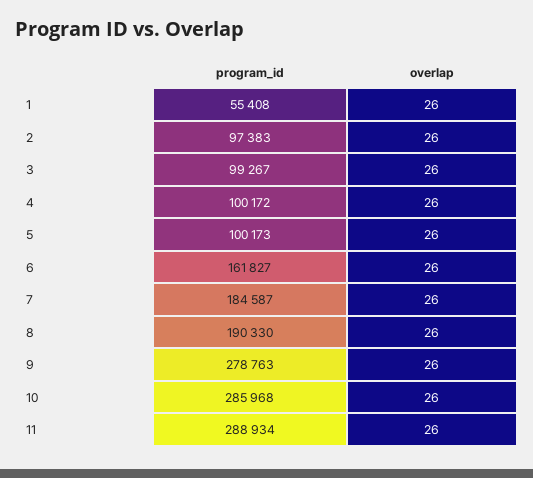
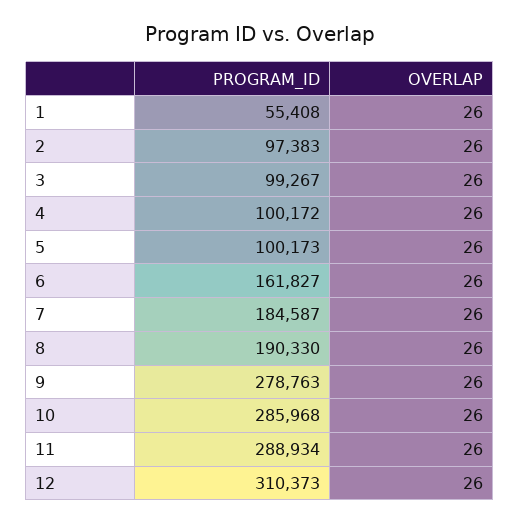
program_id, 12: none -> 310373
overlap, 12: none -> 26

